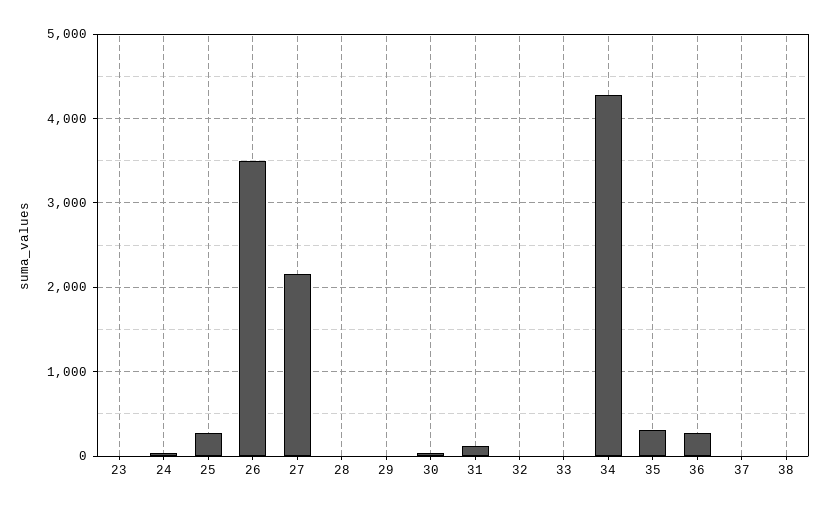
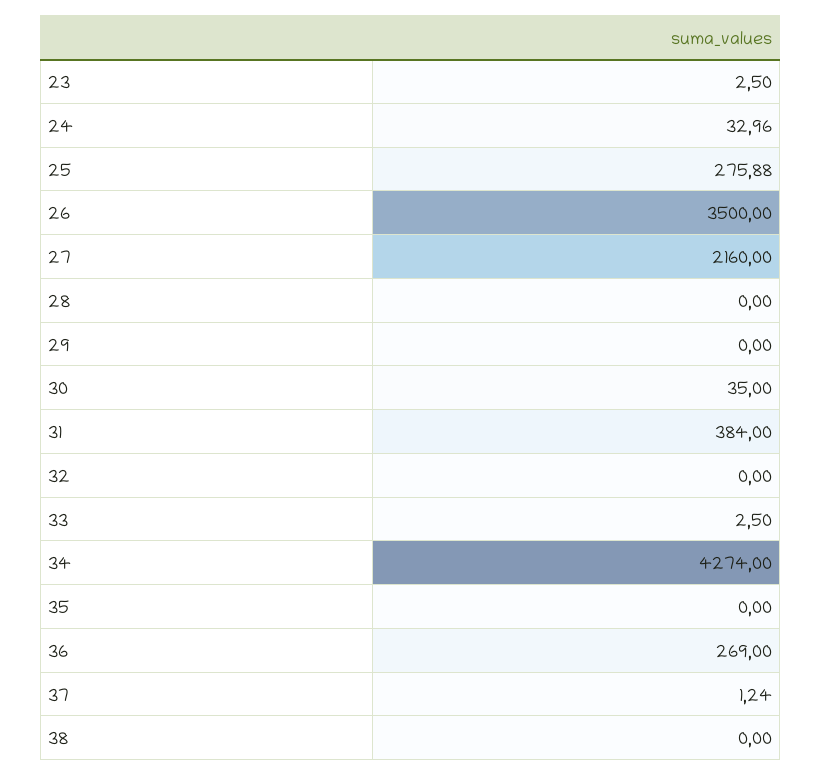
31: 100 -> 384
35: 300 -> 0

